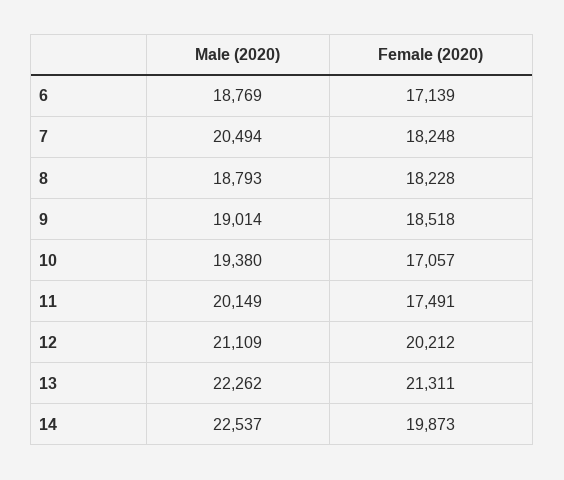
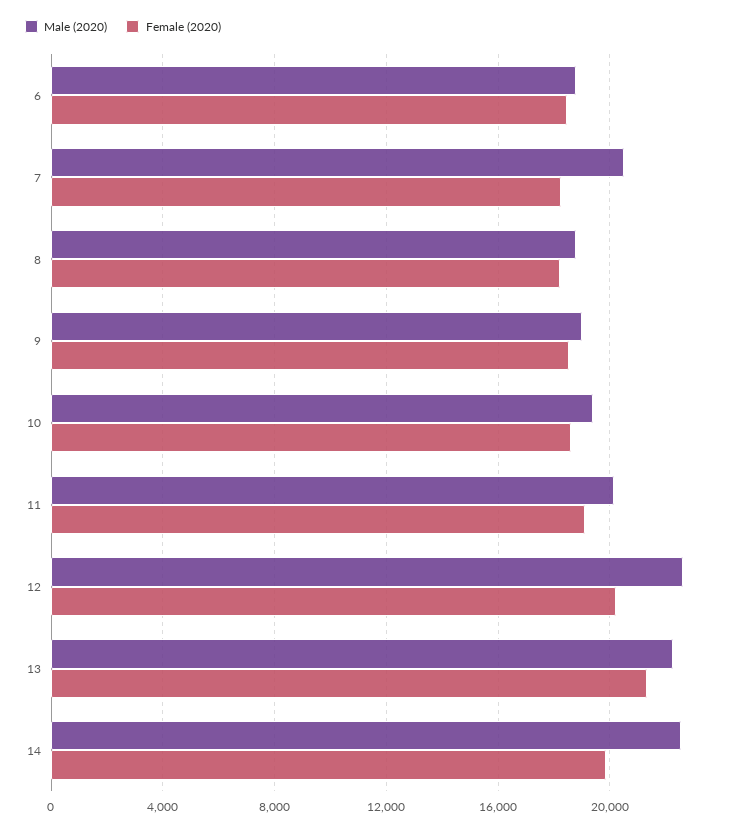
Female (2020), 6: 17139 -> 18500
Female (2020), 10: 17057 -> 18500
Female (2020), 11: 17491 -> 19000
Male (2020), 12: 21109 -> 22500

